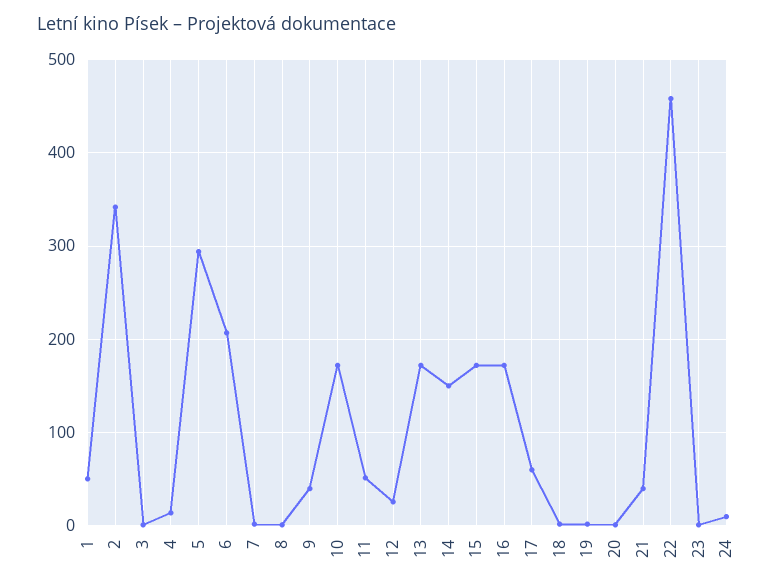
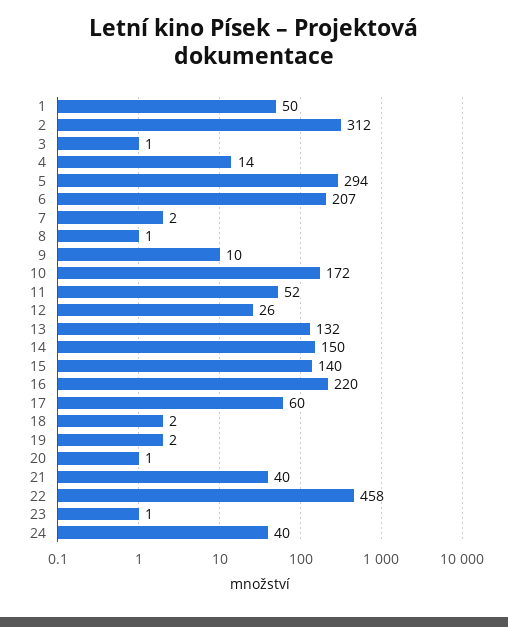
2: 340 -> 312
9: 40 -> 10
13: 170 -> 132
15: 170 -> 140
16: 170 -> 220
24: 10 -> 40

